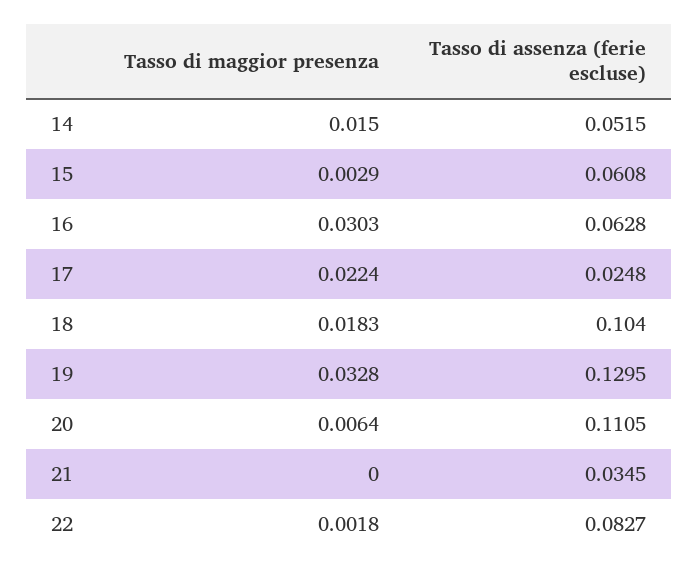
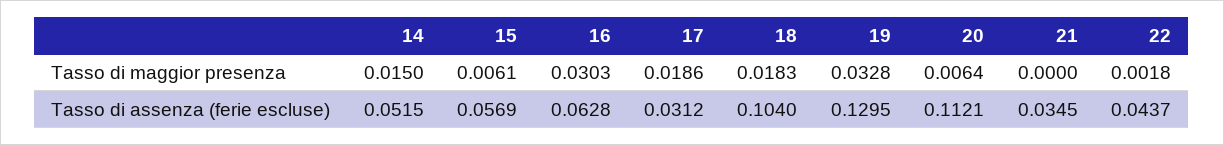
Tasso di maggior presenza, 15: 0.0029 -> 0.0061
Tasso di assenza (ferie escluse), 15: 0.0608 -> 0.0569
Tasso di maggior presenza, 17: 0.0224 -> 0.0186
Tasso di assenza (ferie escluse), 17: 0.0248 -> 0.0312
Tasso di assenza (ferie escluse), 20: 0.1105 -> 0.1121
Tasso di assenza (ferie escluse), 22: 0.0827 -> 0.0437

